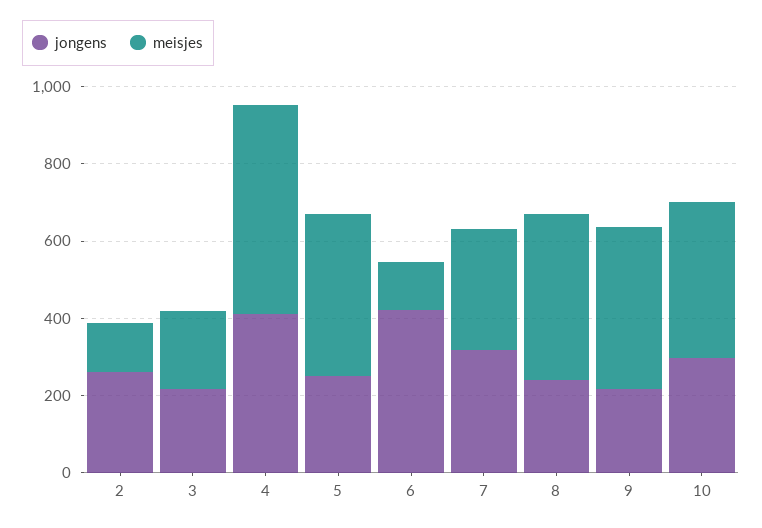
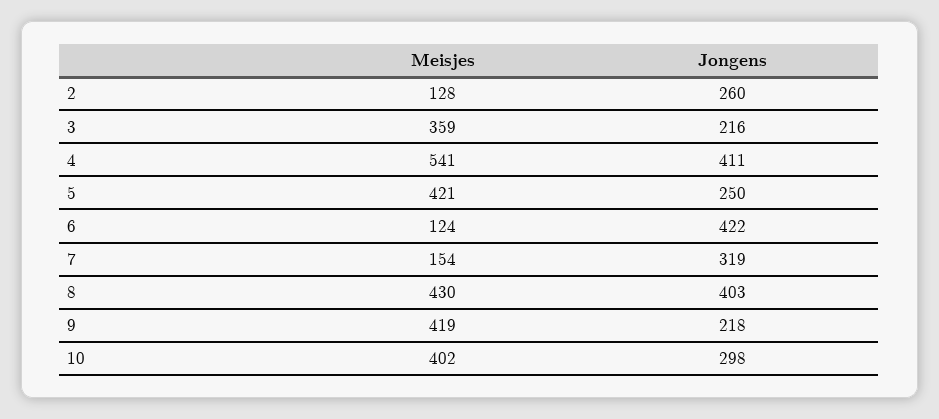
meisjes, 3: 200 -> 359
meisjes, 7: 300 -> 154
jongens, 8: 250 -> 403

